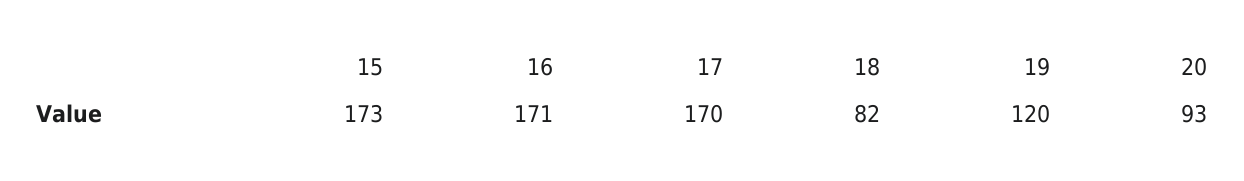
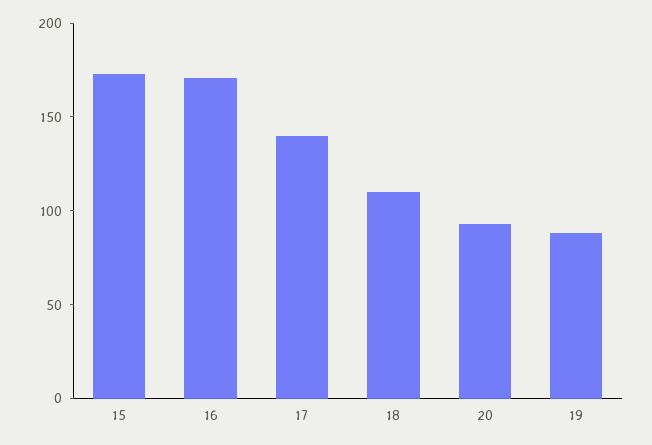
17: 170 -> 140
18: 82 -> 110
19: 120 -> 90

